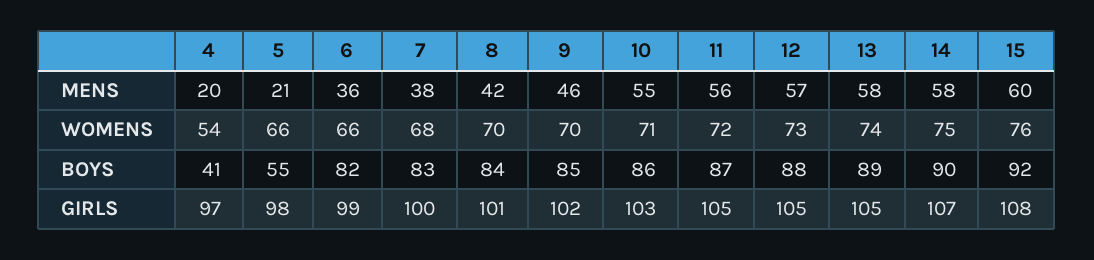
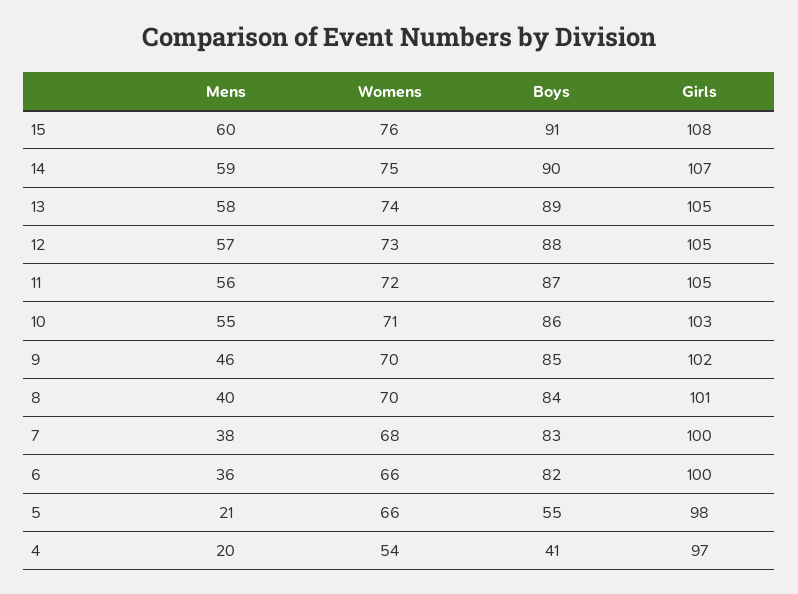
8, MENS: 42 -> 40
14, MENS: 58 -> 59
15, BOYS: 92 -> 91
6, GIRLS: 99 -> 100

